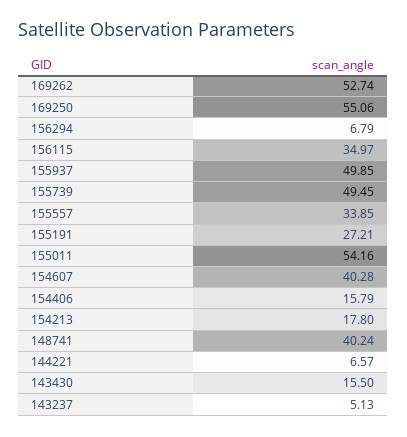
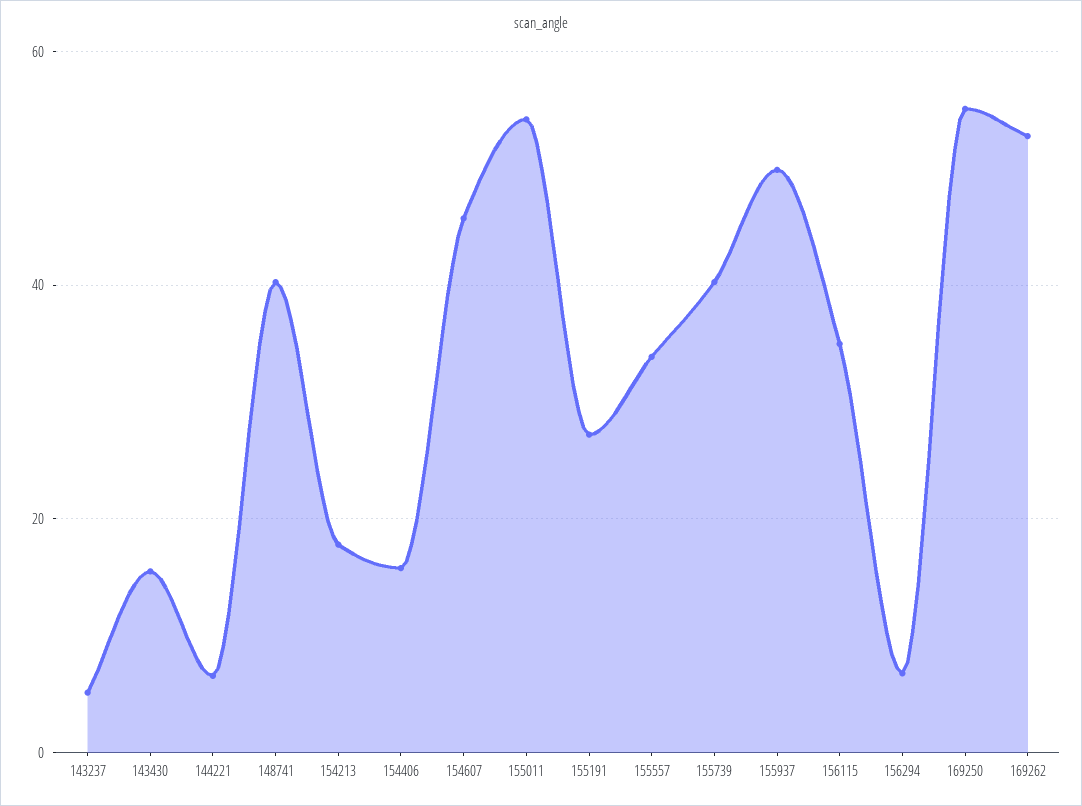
155739: 49.45 -> 40
154607: 40.28 -> 46

